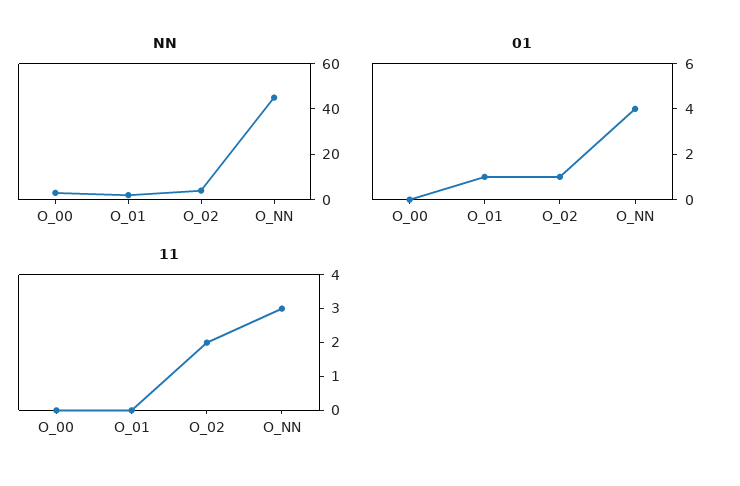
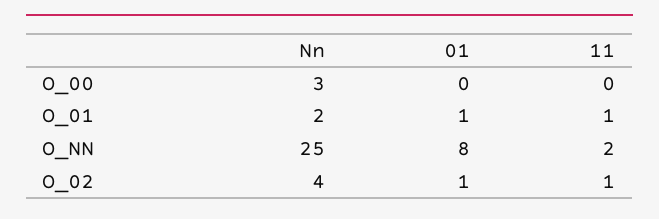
NN, O_NN: 45 -> 25
01, O_NN: 4 -> 8
11, O_01: 0 -> 1
11, O_02: 2 -> 1
11, O_NN: 3 -> 2

